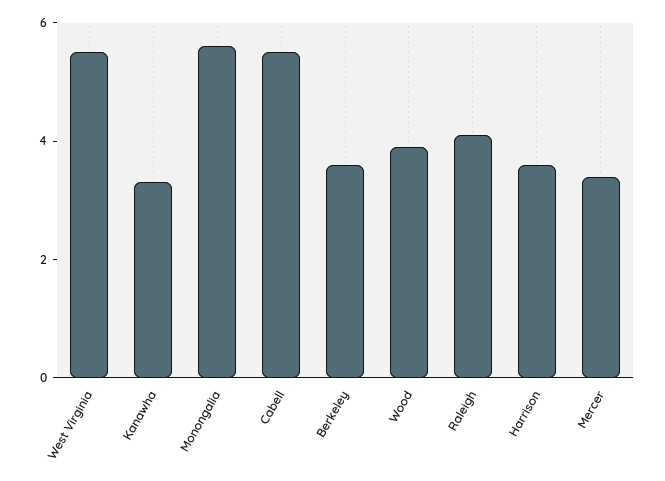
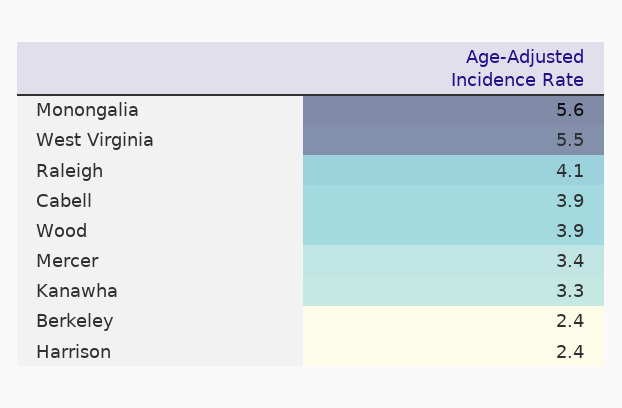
Cabell: 5.5 -> 3.9
Berkeley: 3.5 -> 2.4
Harrison: 3.5 -> 2.4

